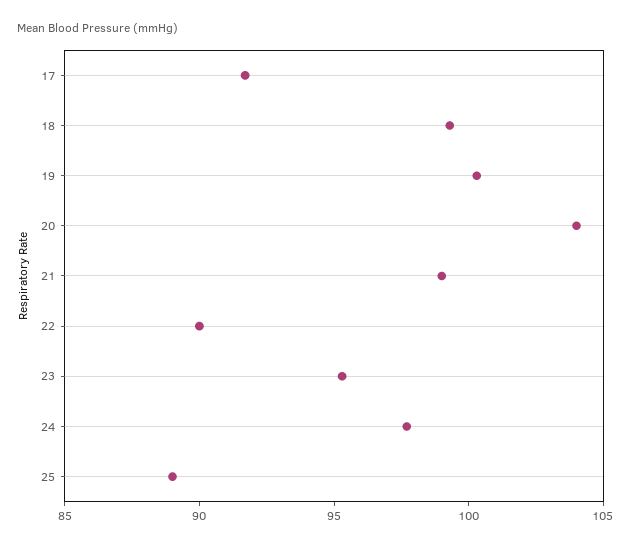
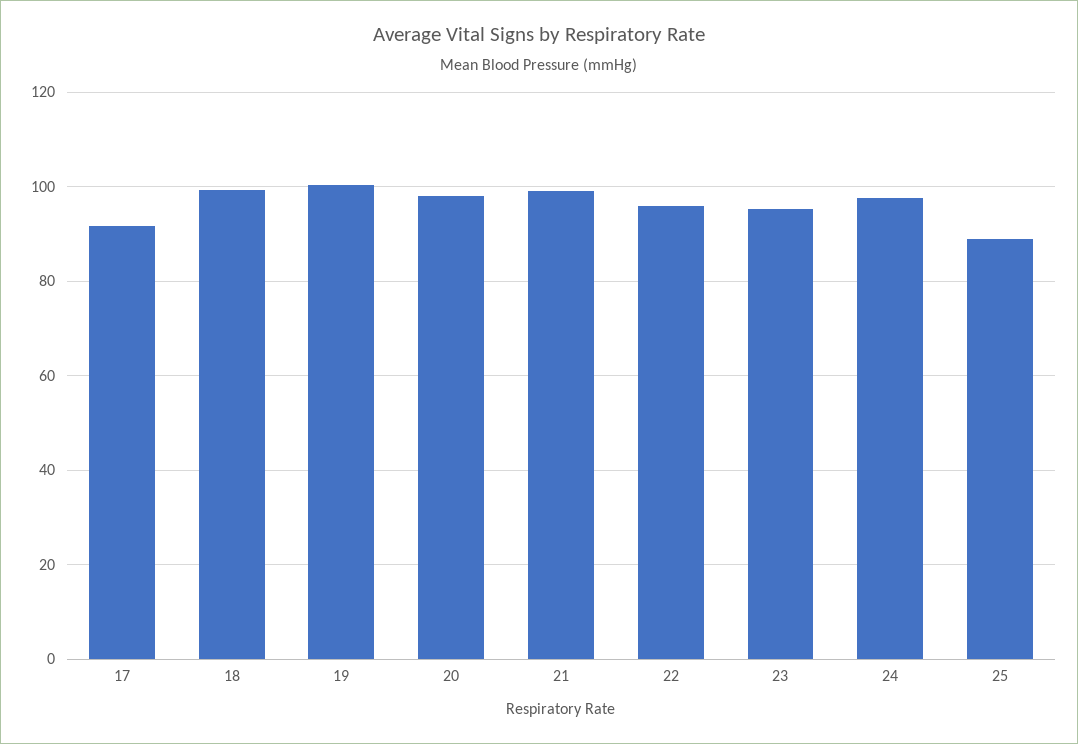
20: 104 -> 98
22: 90 -> 96

